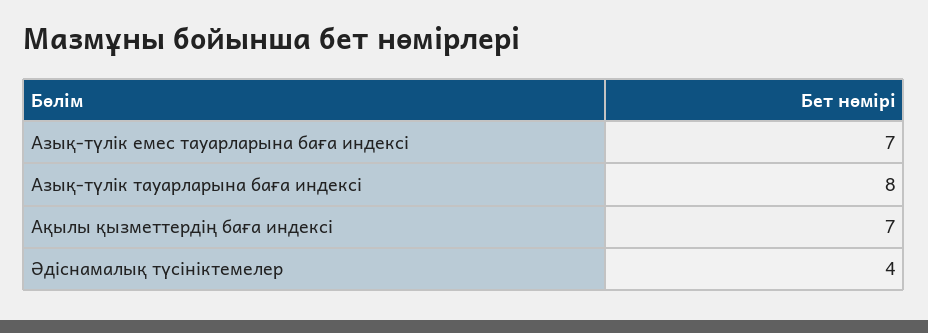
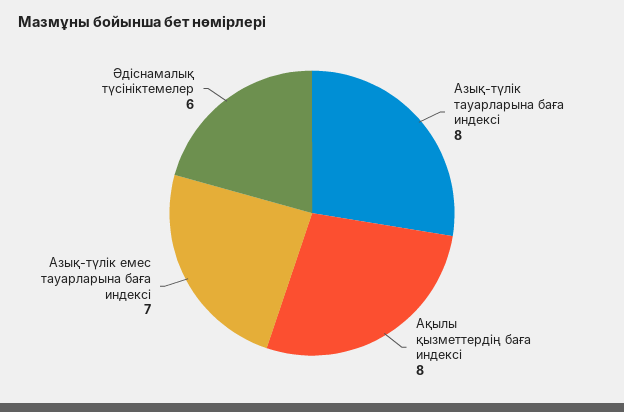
Ақылы қызметтердің баға индексі: 7 -> 8
Әдіснамалық түсініктемелер: 4 -> 6

